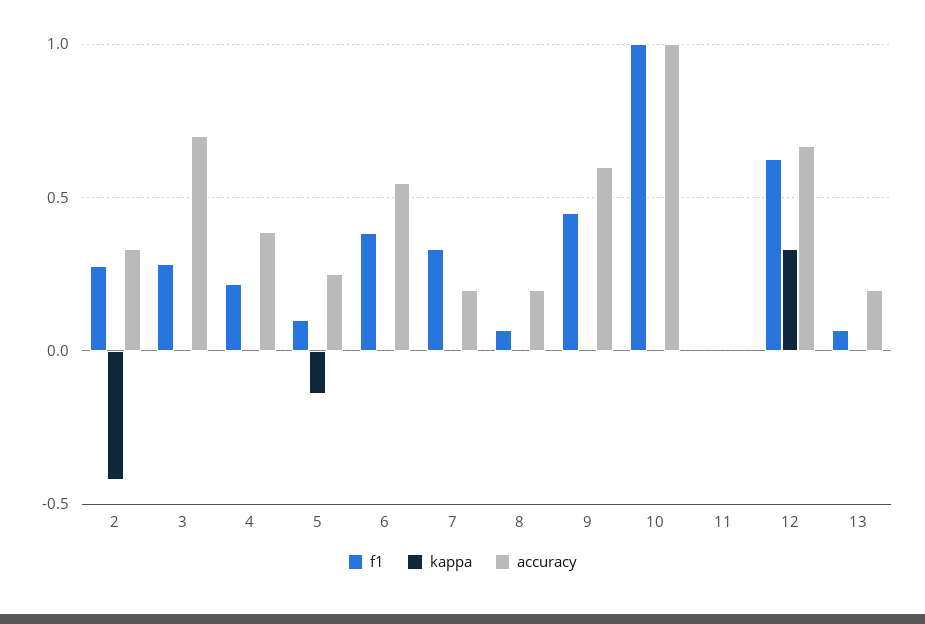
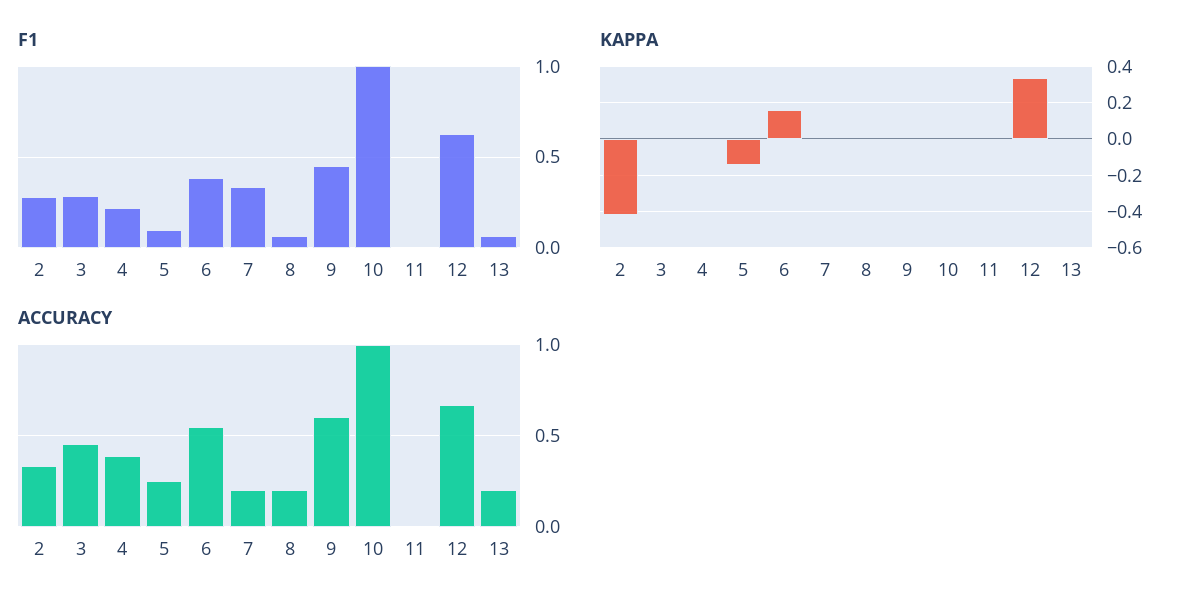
accuracy, 3: 0.7 -> 0.45
kappa, 6: 0 -> 0.15

